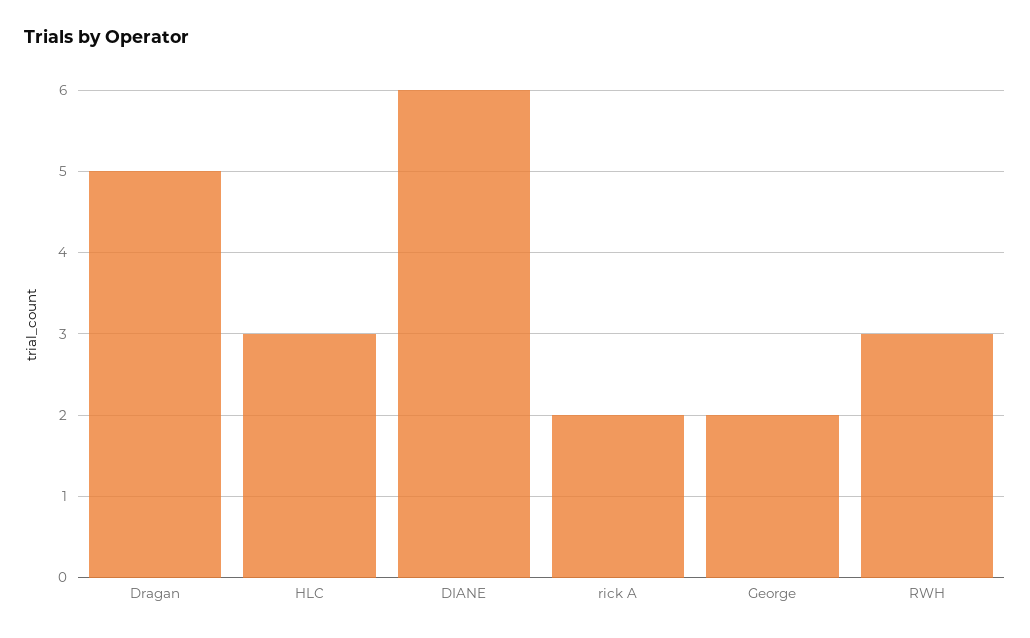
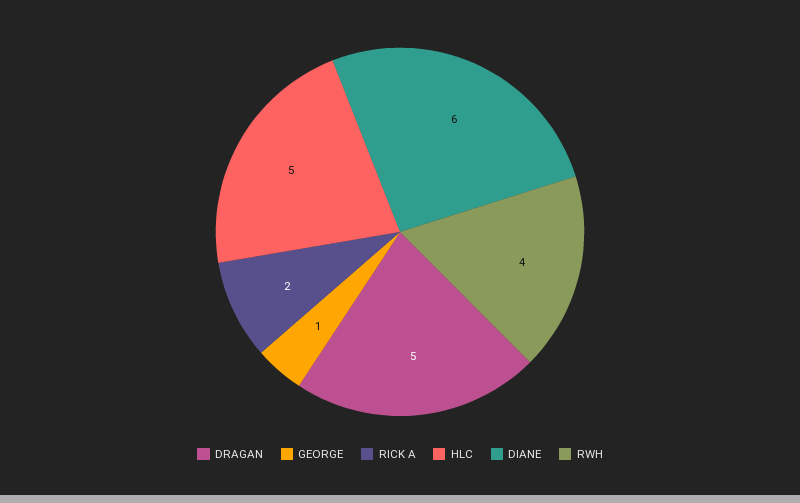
HLC: 3 -> 5
George: 2 -> 1
RWH: 3 -> 4

